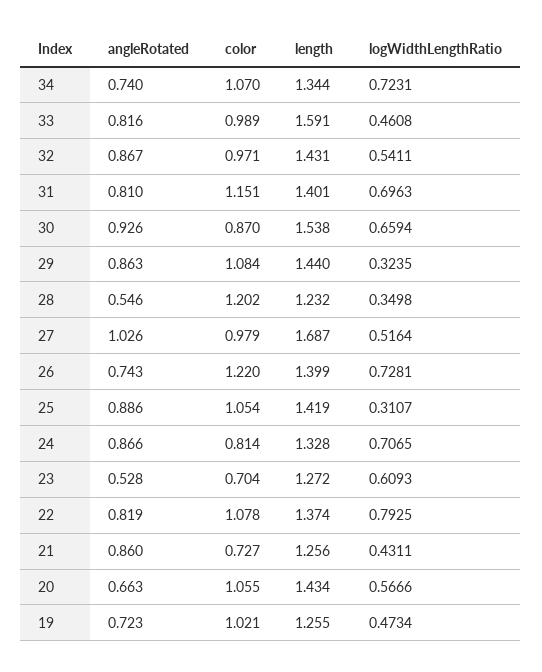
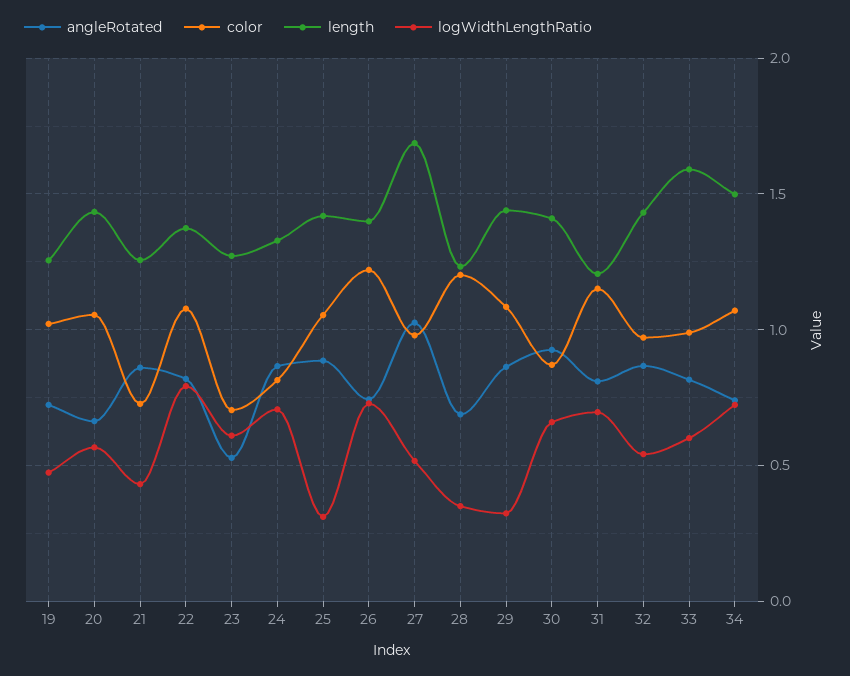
length, 34: 1.344 -> 1.5
logWidthLengthRatio, 33: 0.4608 -> 0.6
length, 31: 1.401 -> 1.2
length, 30: 1.538 -> 1.4
angleRotated, 28: 0.546 -> 0.7

